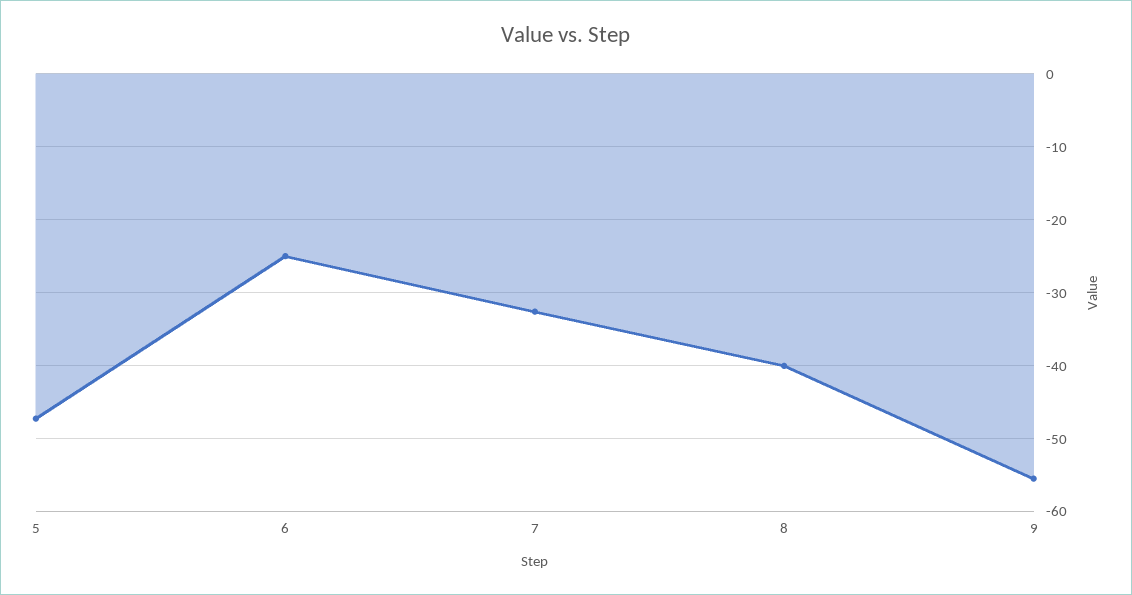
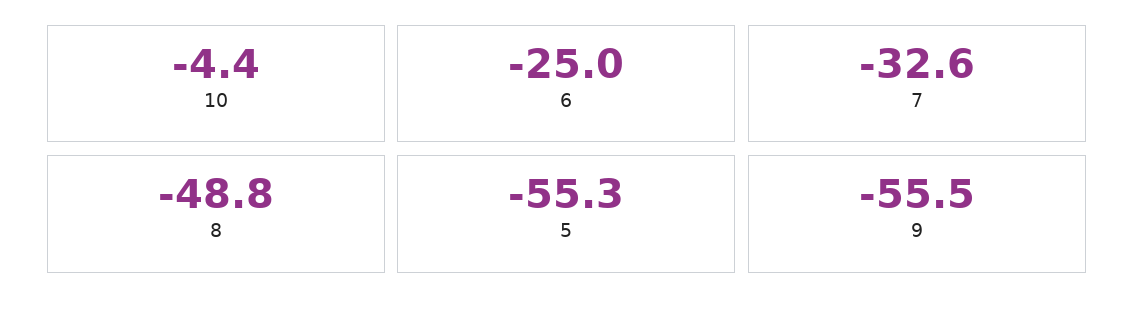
5: -47 -> -55.3
8: -40 -> -48.8
10: none -> -4.4

